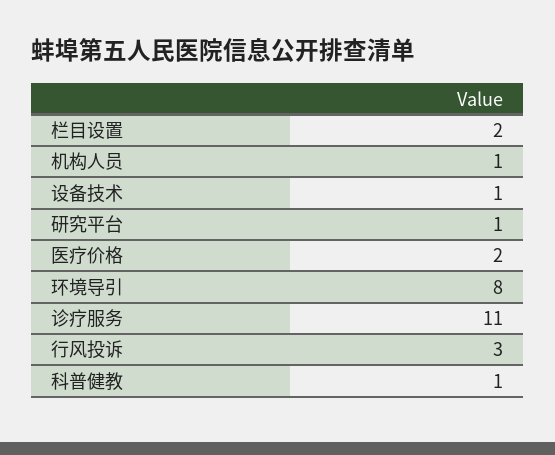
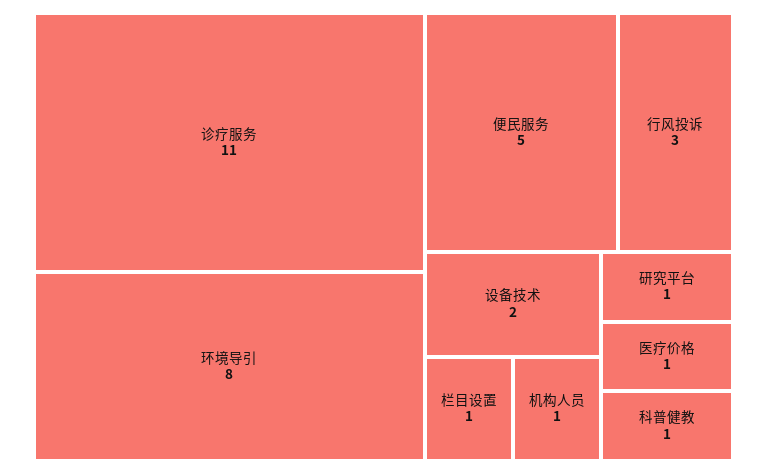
栏目设置: 2 -> 1
设备技术: 1 -> 2
医疗价格: 2 -> 1
便民服务: none -> 5

